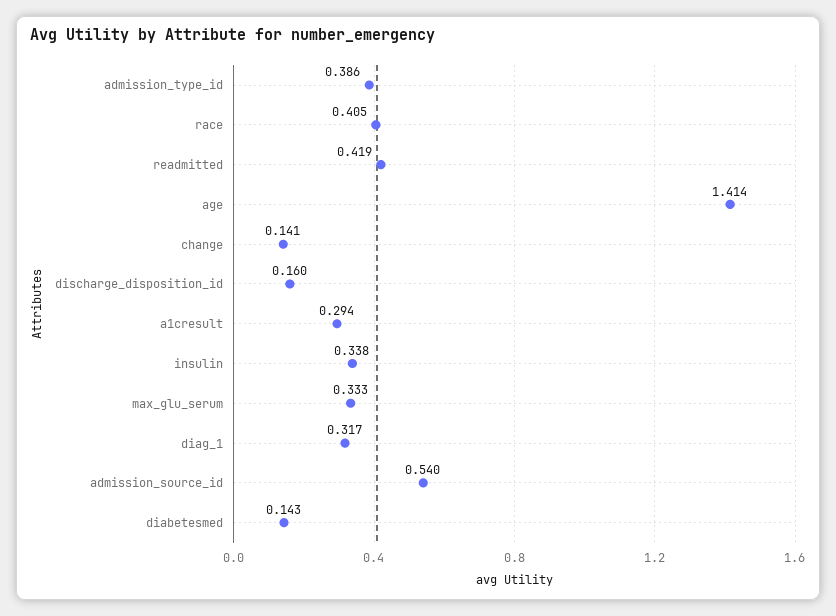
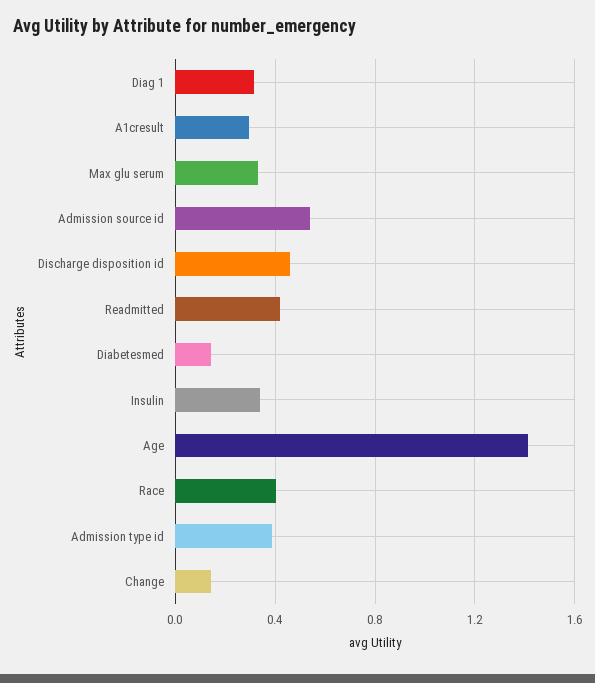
discharge_disposition_id: 0.16 -> 0.45

